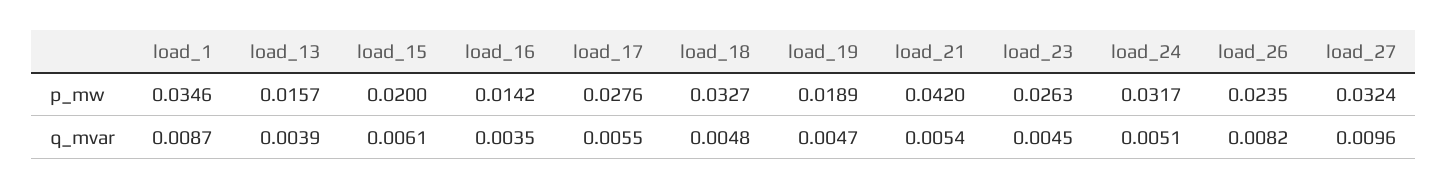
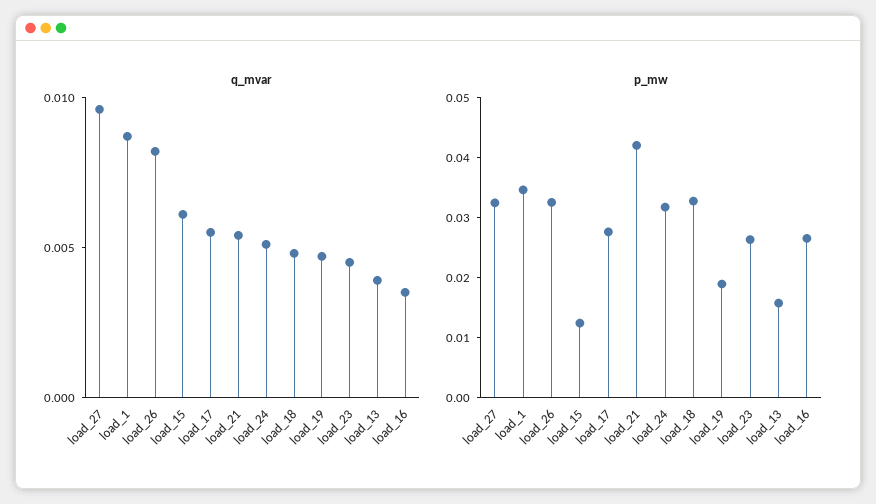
p_mw, load_15: 0.02 -> 0.012
p_mw, load_16: 0.0142 -> 0.026
p_mw, load_26: 0.0235 -> 0.032

